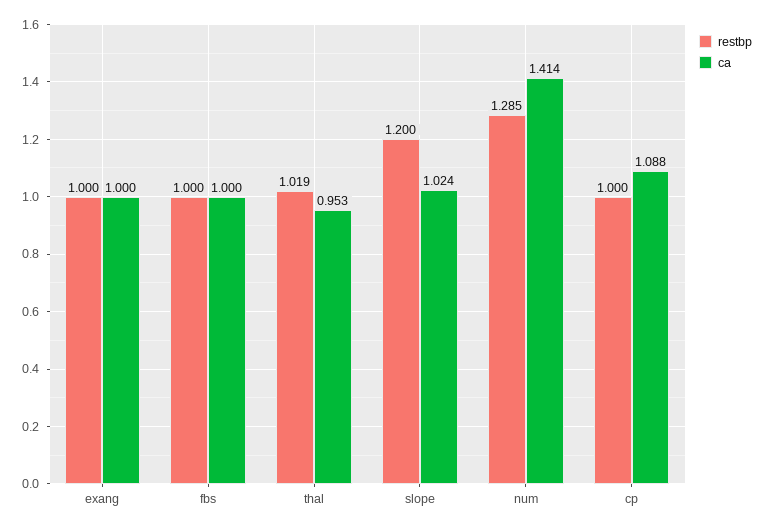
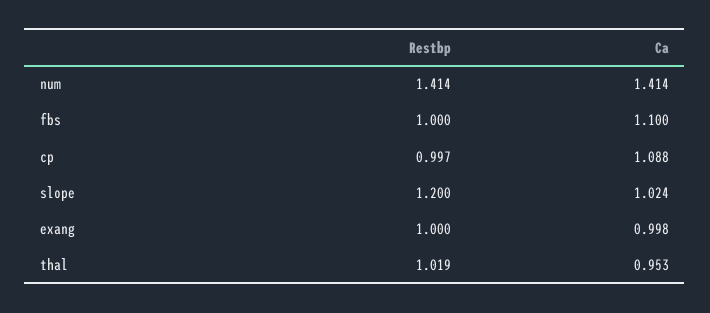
ca, exang: 1 -> 0.998
ca, fbs: 1 -> 1.1
restbp, num: 1.285 -> 1.414
restbp, cp: 1 -> 0.997

